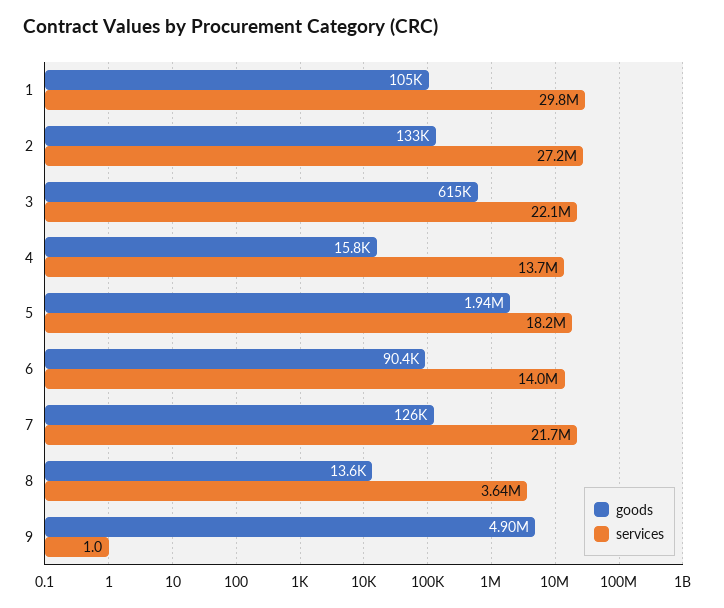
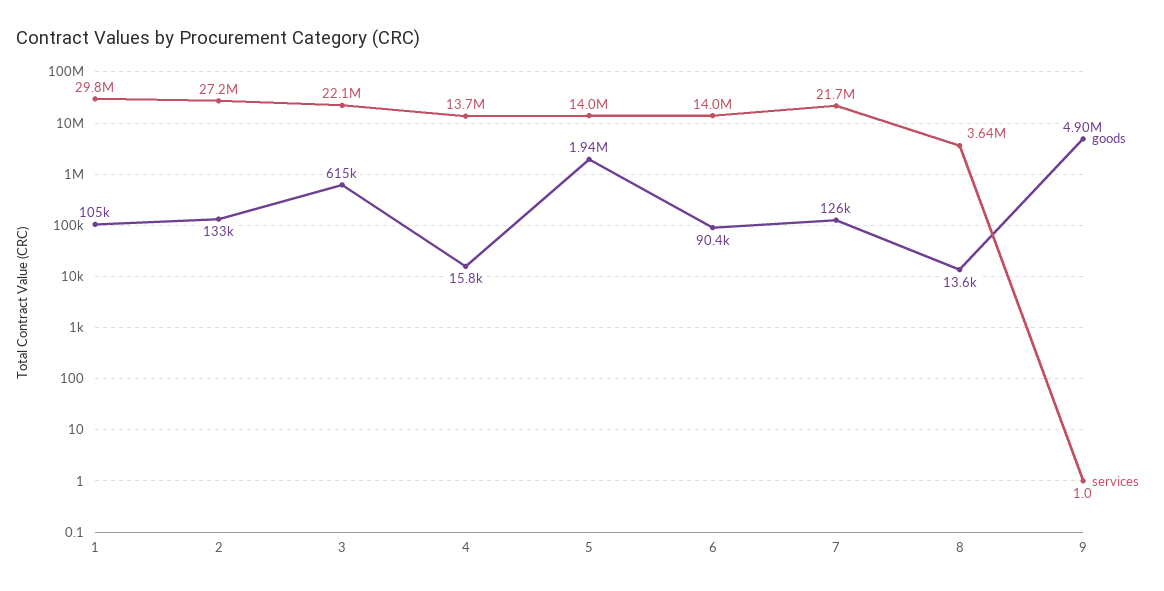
services, 5: 18200000 -> 14000000

